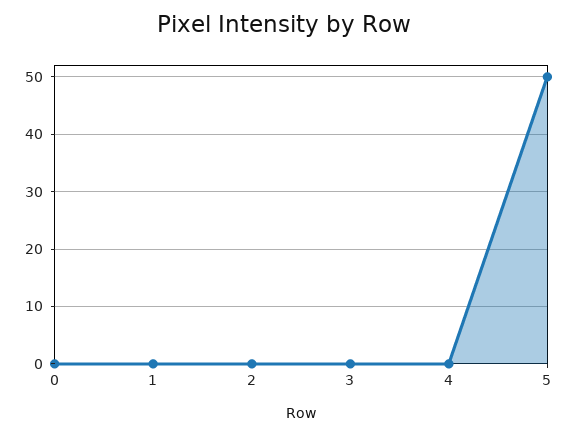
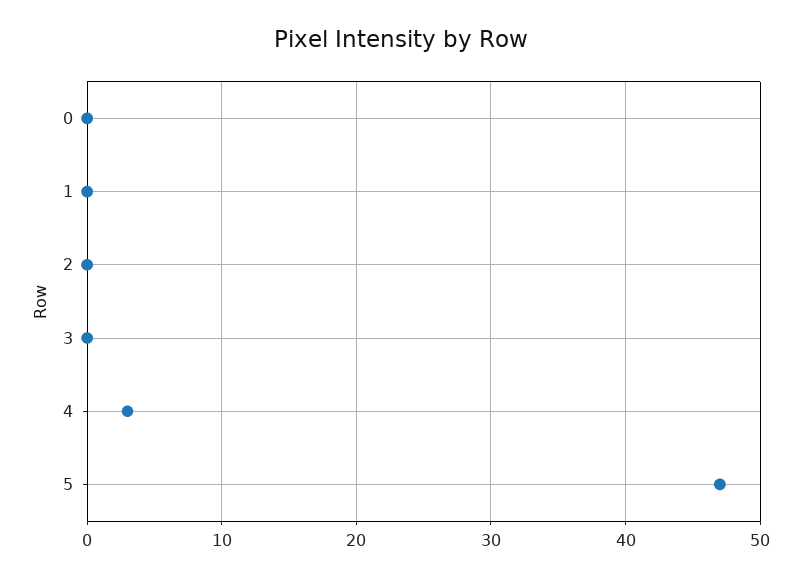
4: 0 -> 3
5: 50 -> 47

